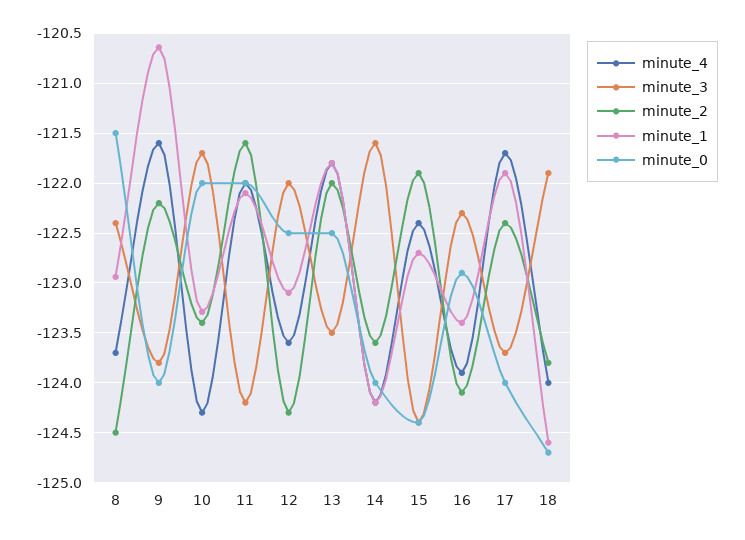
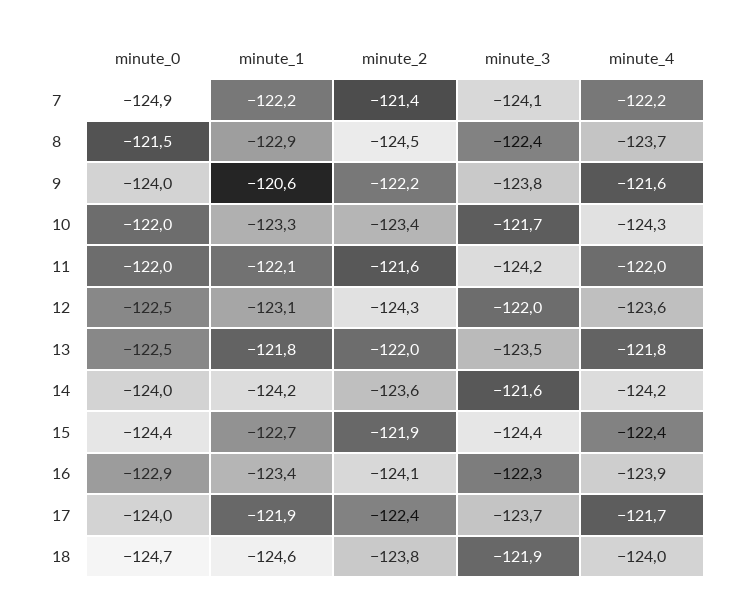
minute_0, 7: none -> -124.9
minute_1, 7: none -> -122.2
minute_2, 7: none -> -121.4
minute_3, 7: none -> -124.1
minute_4, 7: none -> -122.2

